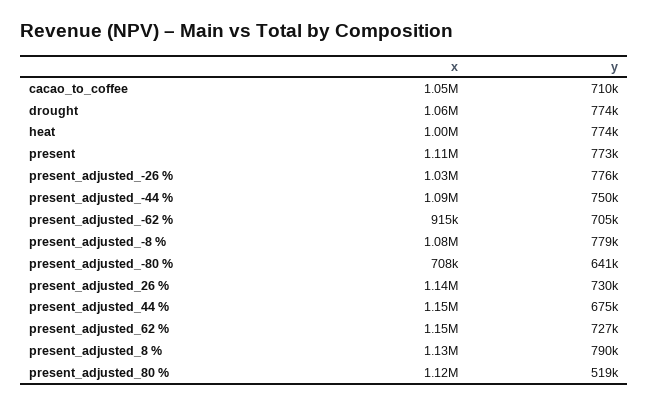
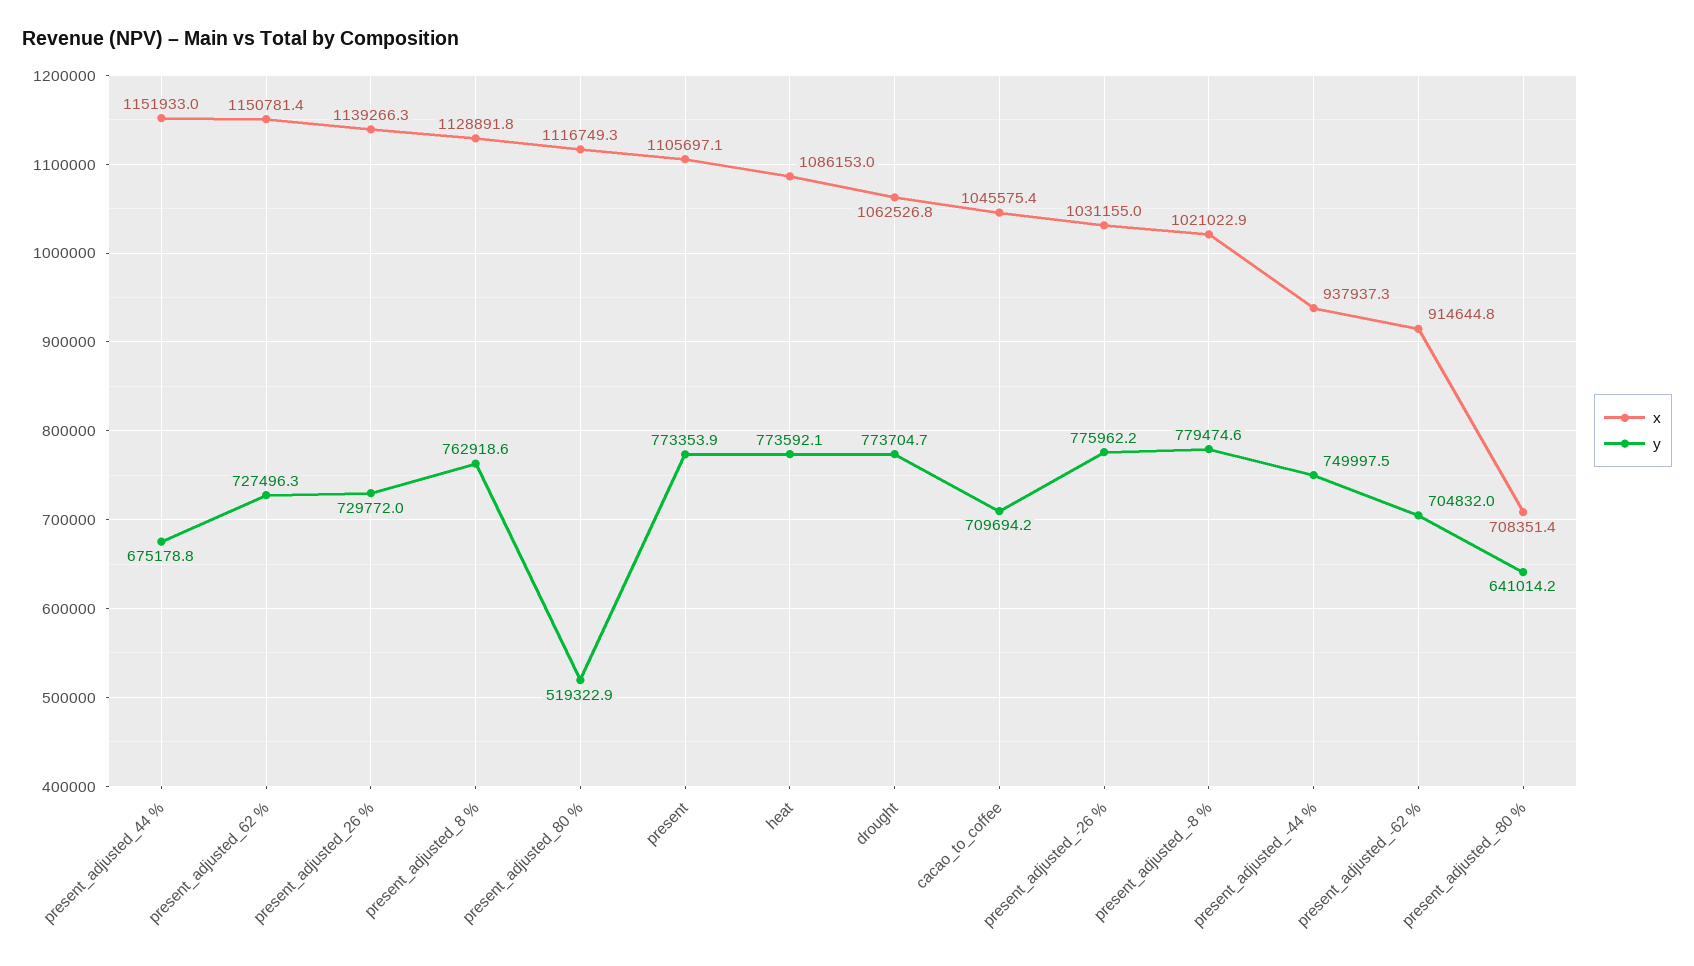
x, heat: 1000000 -> 1086153
x, present_adjusted_-44 %: 1090000 -> 937937.3
x, present_adjusted_-8 %: 1080000 -> 1021022.9
y, present_adjusted_8 %: 790000 -> 762918.6

